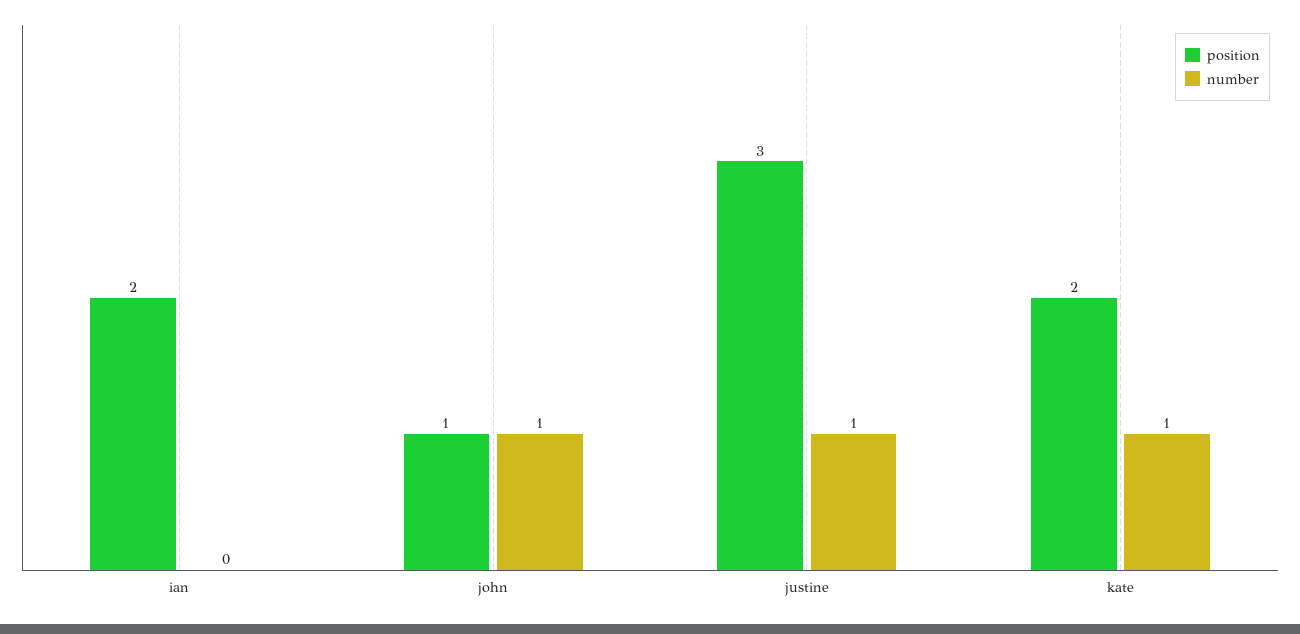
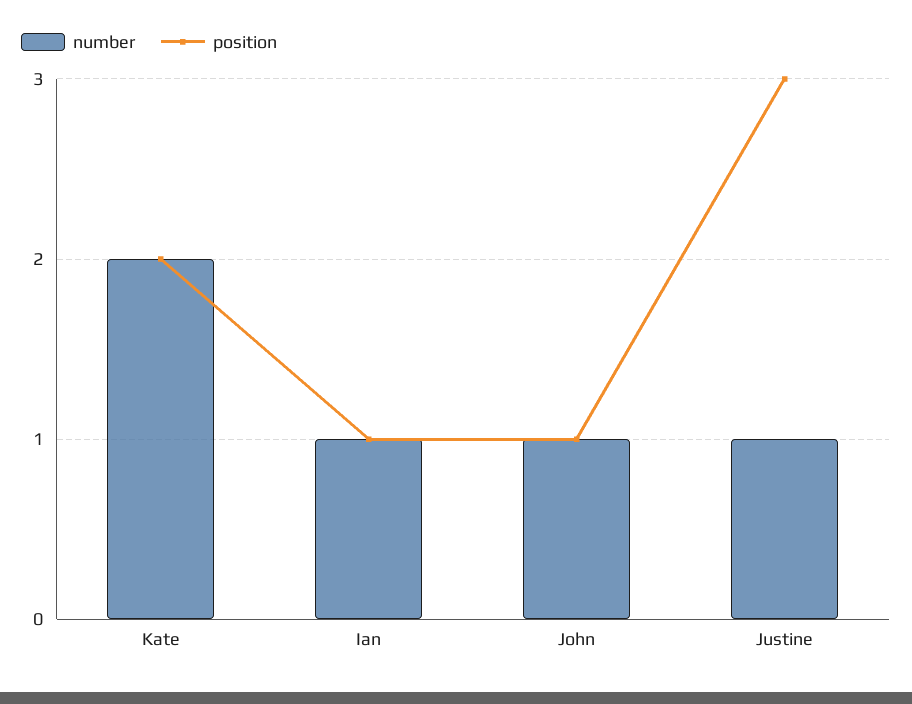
position, ian: 2 -> 1
number, ian: 0 -> 1
number, kate: 1 -> 2

